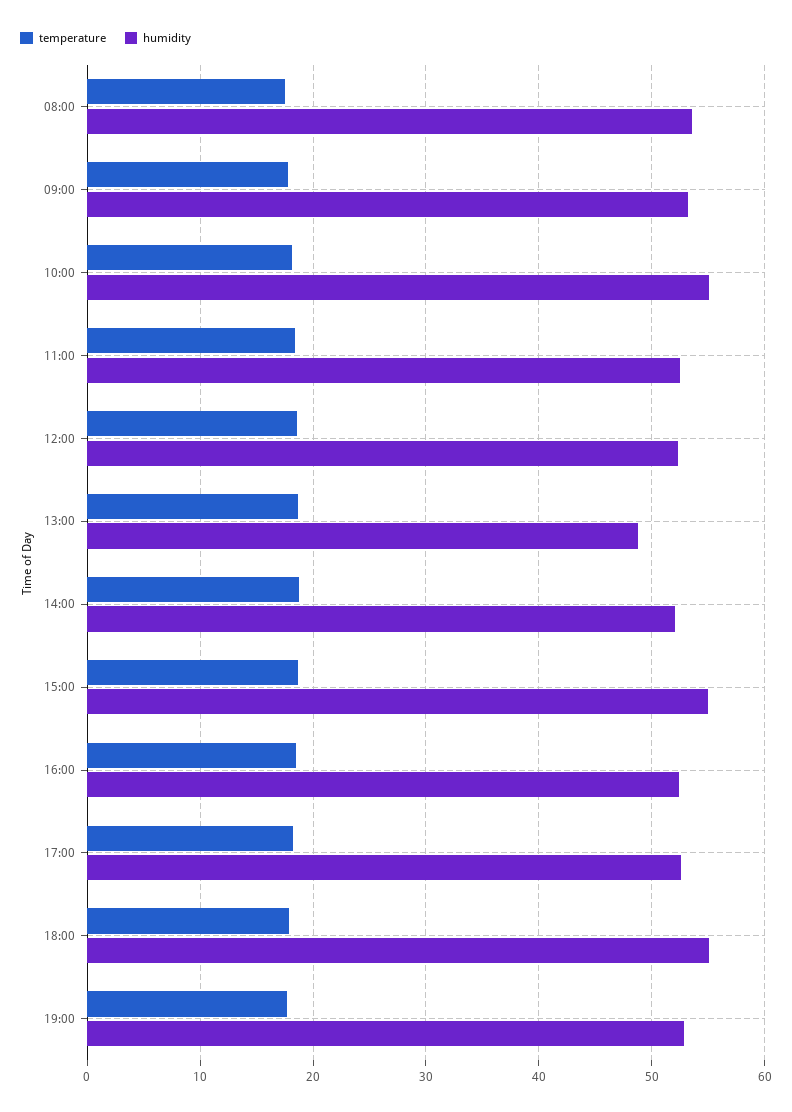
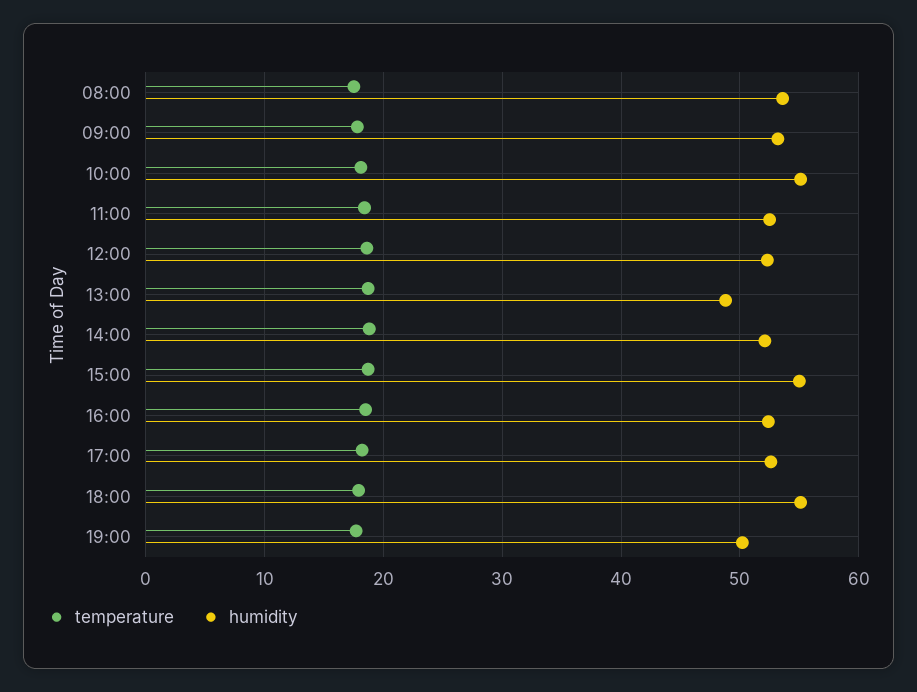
humidity, 19:00: 53 -> 50

